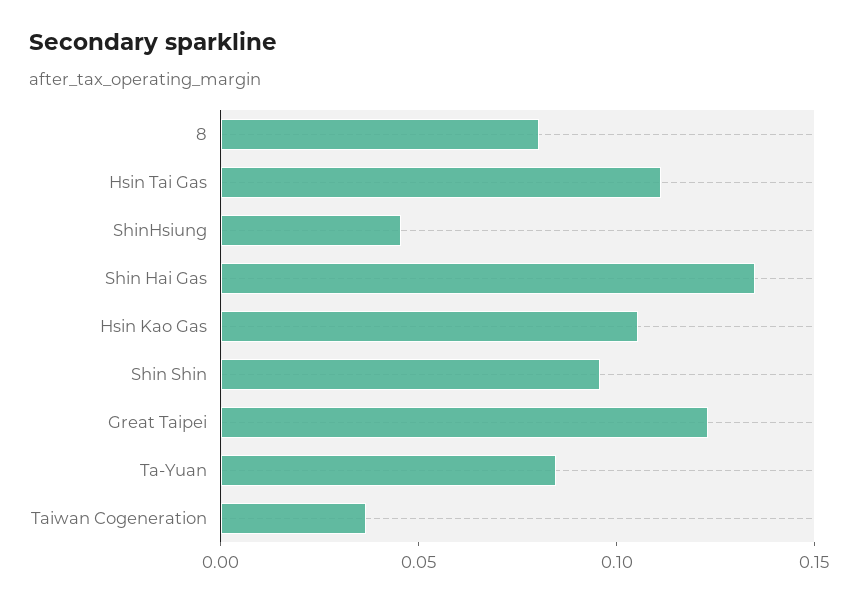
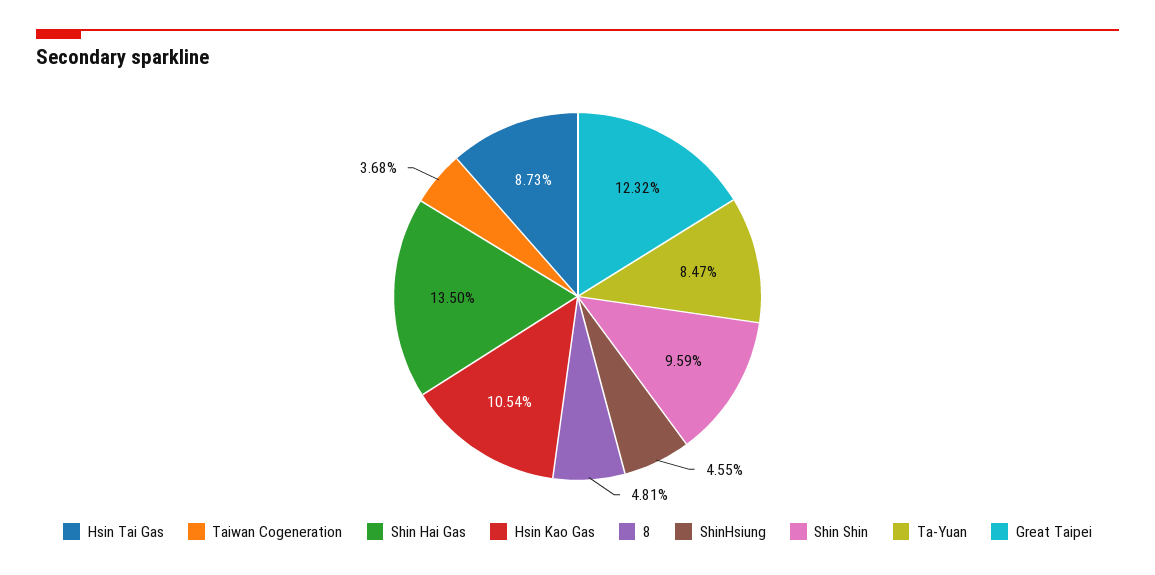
8: 0.08 -> 0.0481
Hsin Tai Gas: 0.11 -> 0.0873

